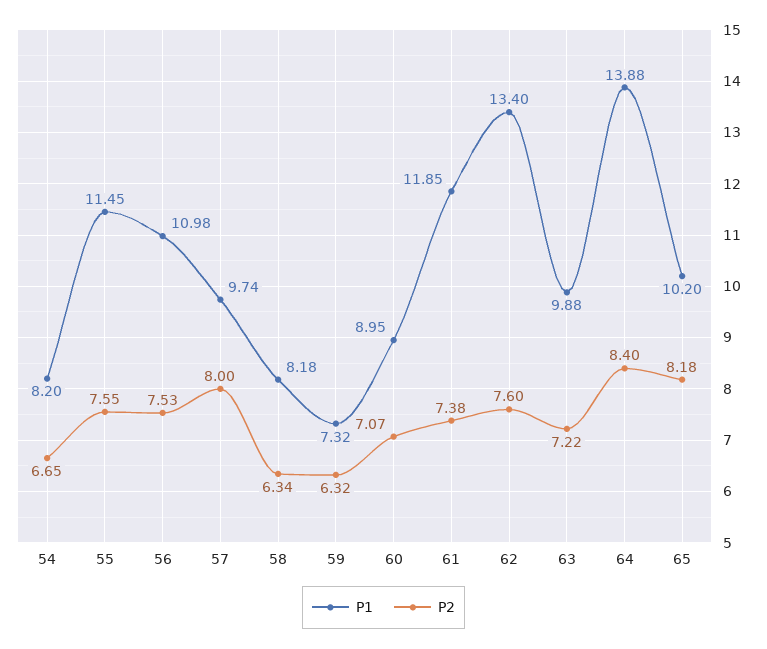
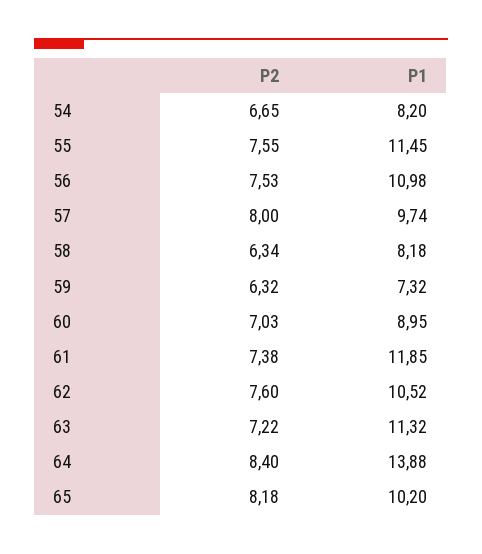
P2, 60: 7.07 -> 7.03
P1, 62: 13.4 -> 10.52
P1, 63: 9.88 -> 11.32

